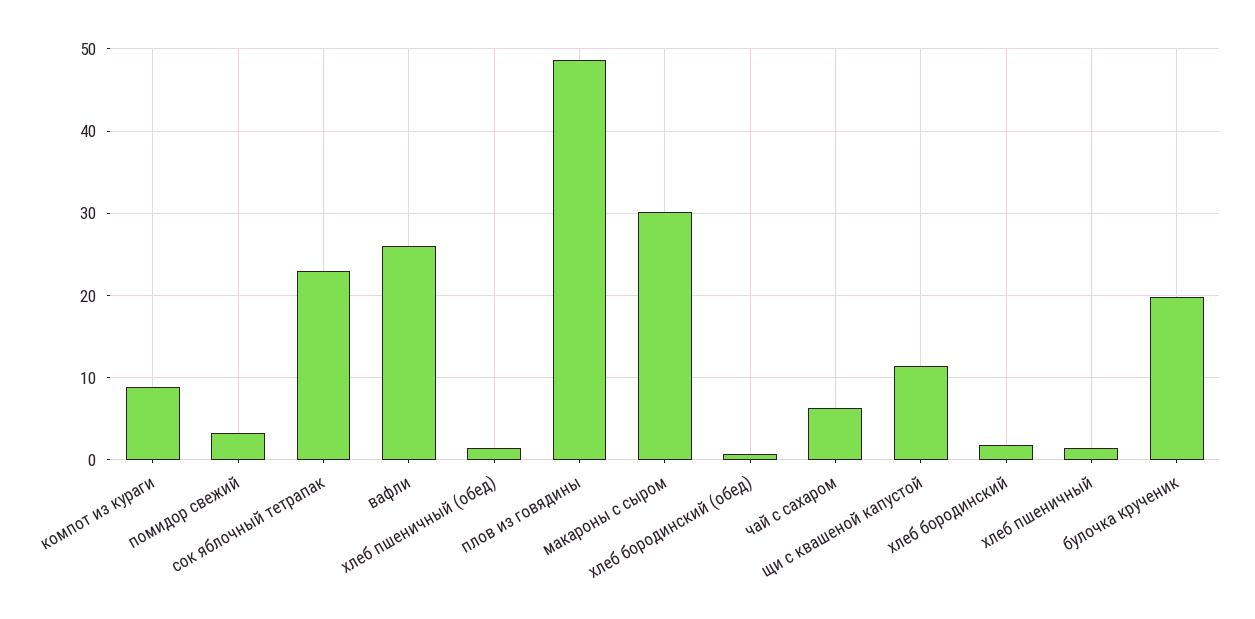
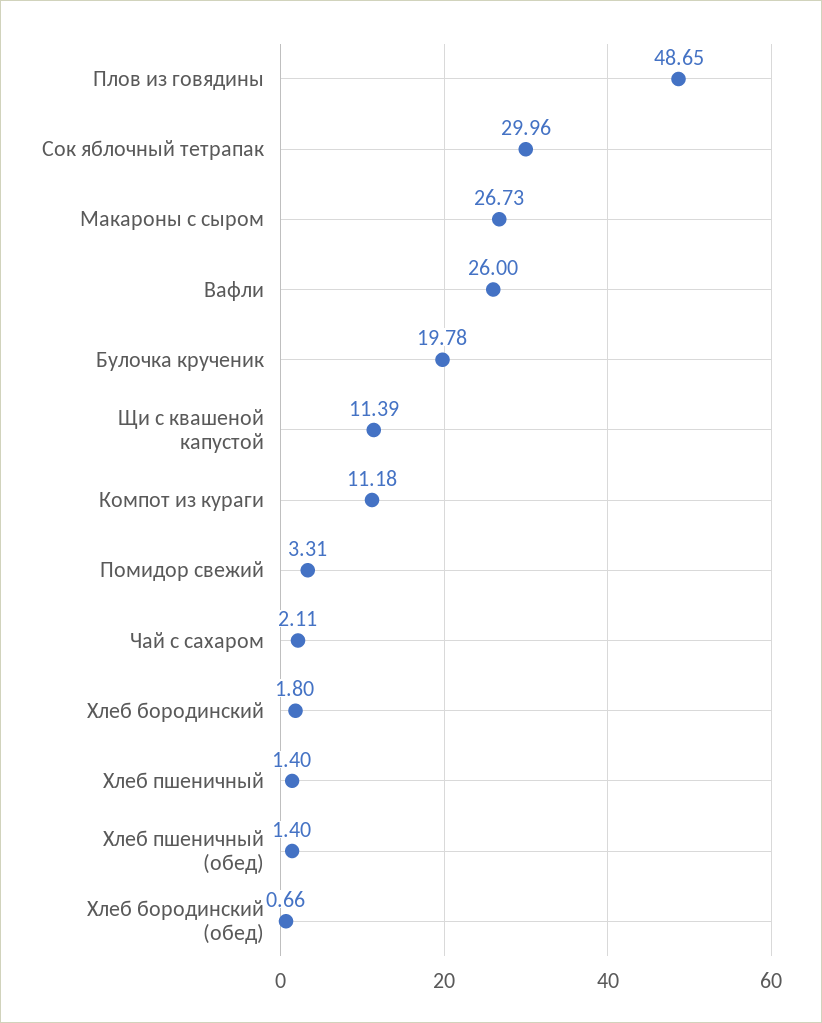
компот из кураги: 9 -> 11.18
сок яблочный тетрапак: 23 -> 29.96
макароны с сыром: 30 -> 26.73
чай с сахаром: 6 -> 2.11

